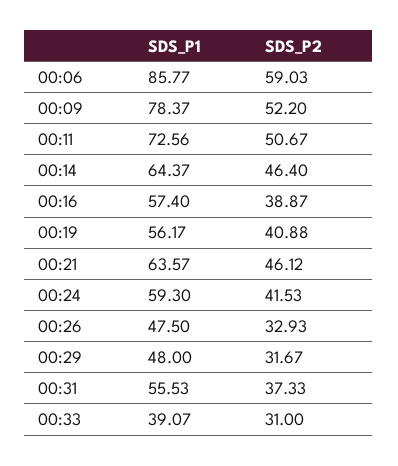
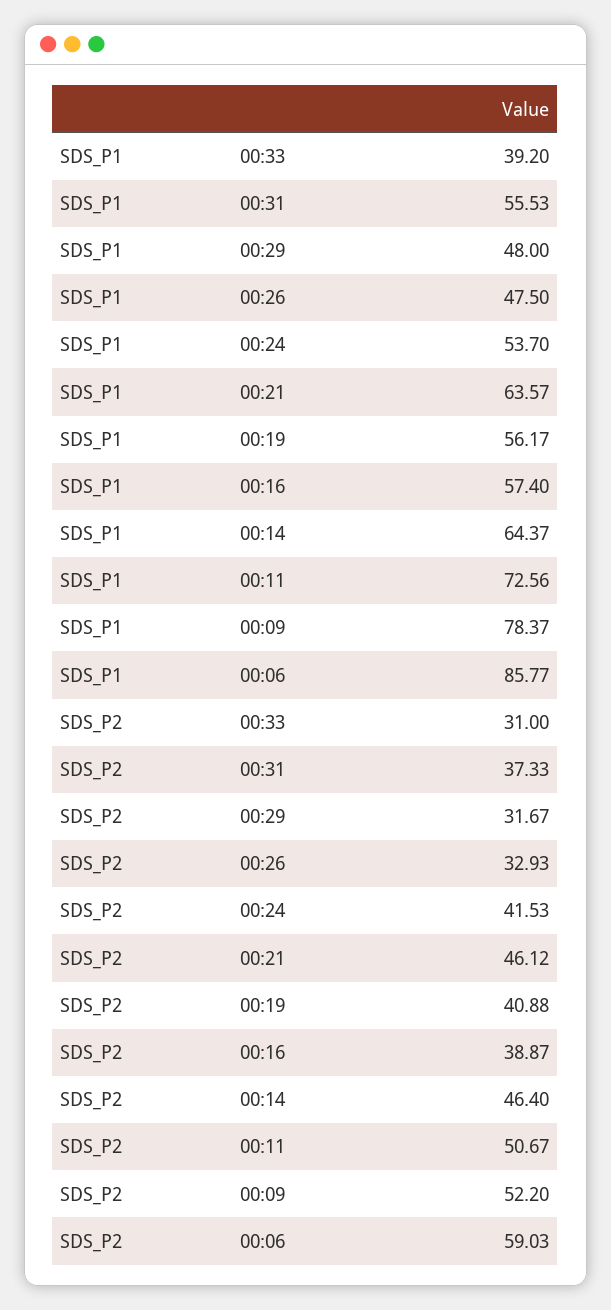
SDS_P1, 00:24: 59.3 -> 53.7
SDS_P1, 00:33: 39.07 -> 39.2

